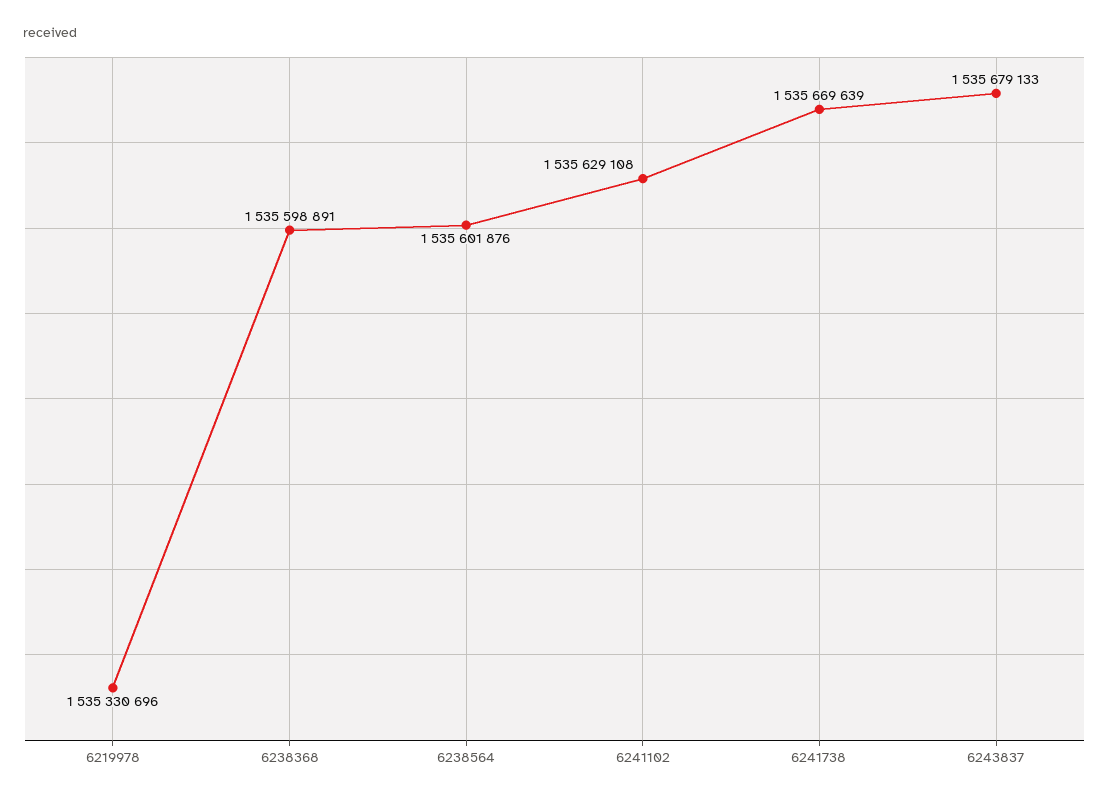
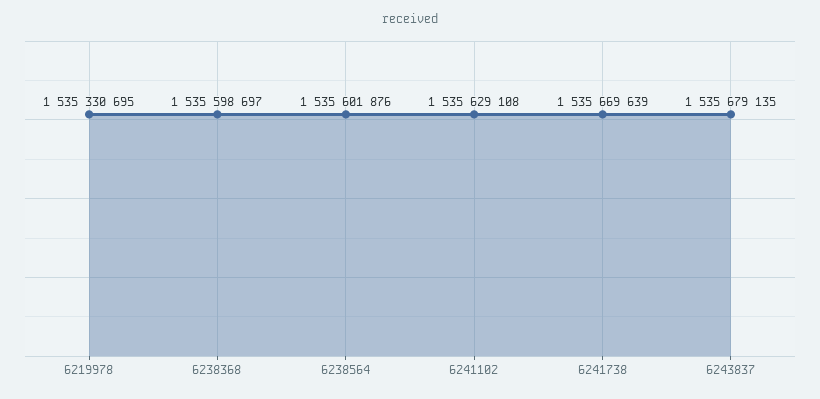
6219978: 1535330696 -> 1535330695
6238368: 1535598891 -> 1535598697
6243837: 1535679133 -> 1535679135

